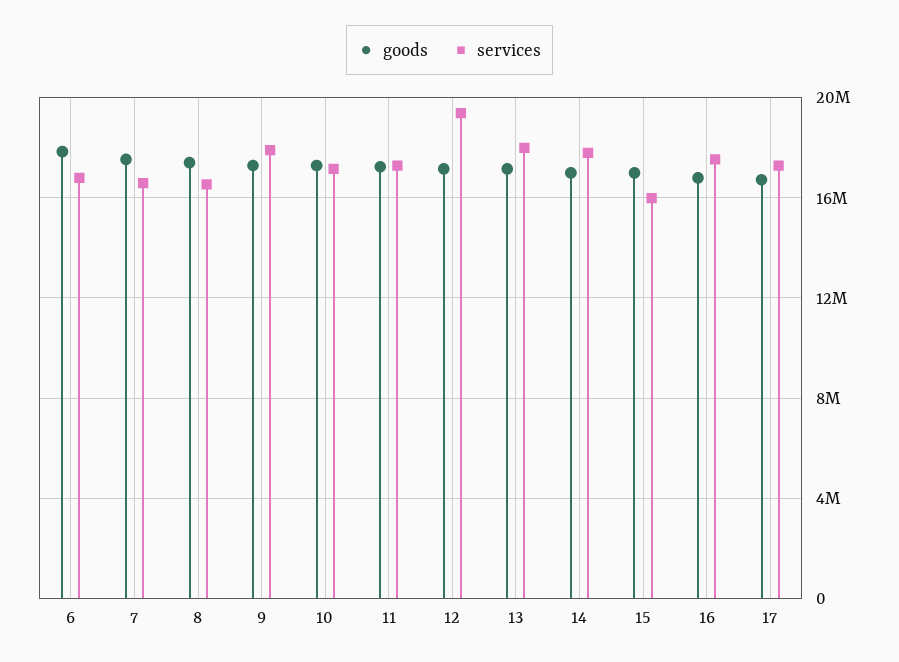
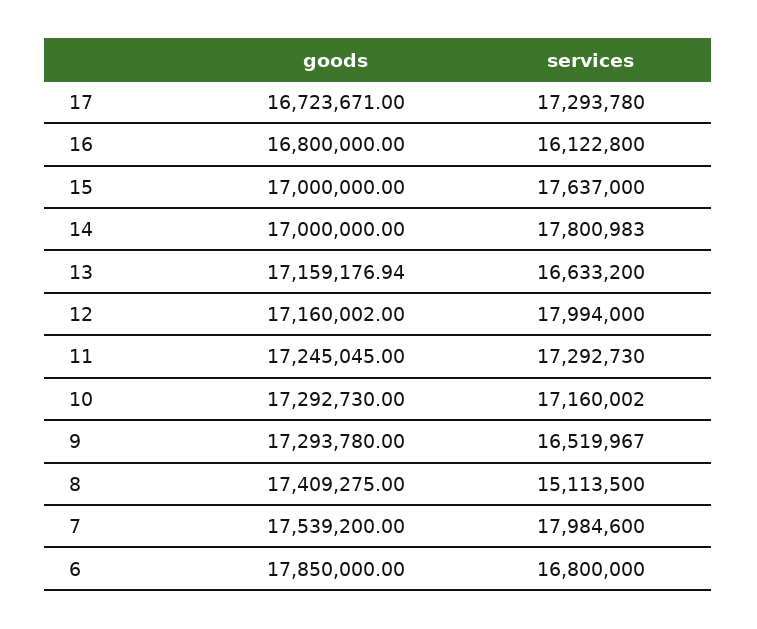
services, 7: 16500000 -> 17984600
services, 8: 16500000 -> 15113500
services, 9: 18000000 -> 16519967
services, 12: 19500000 -> 17994000
services, 13: 18000000 -> 16633200
services, 15: 16000000 -> 17637000
services, 16: 17500000 -> 16122800

